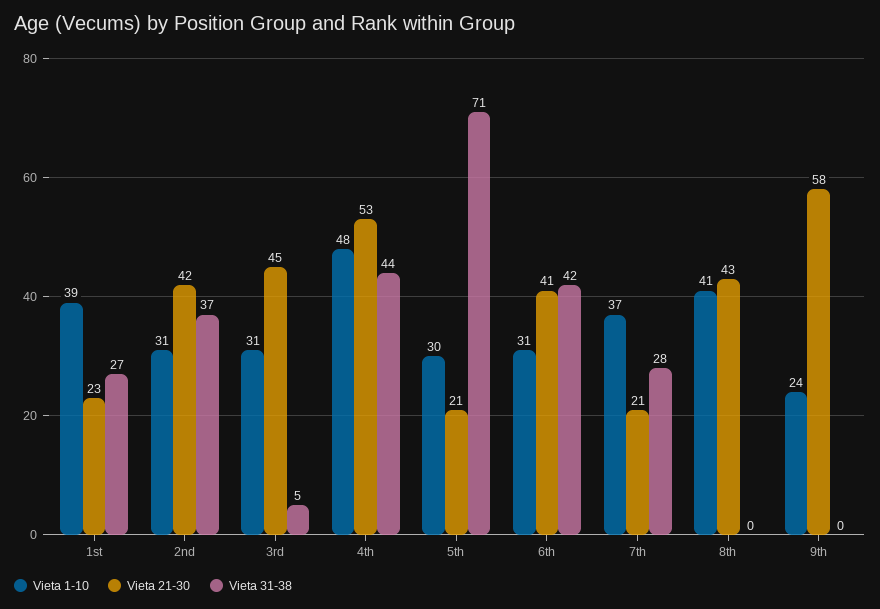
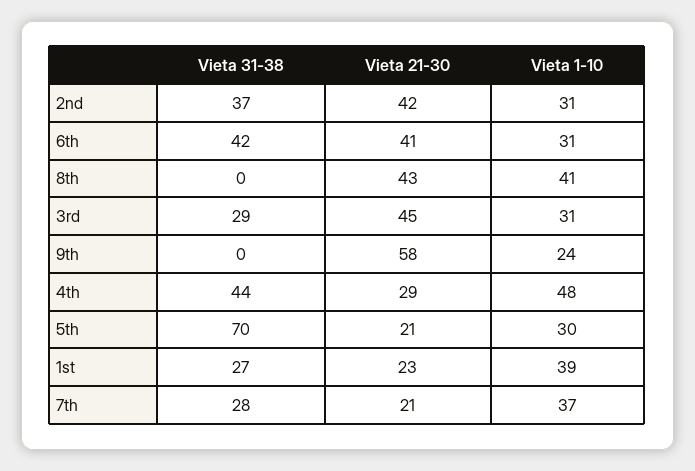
Vieta 31-38, 3rd: 5 -> 29
Vieta 21-30, 4th: 53 -> 29
Vieta 31-38, 5th: 71 -> 70

